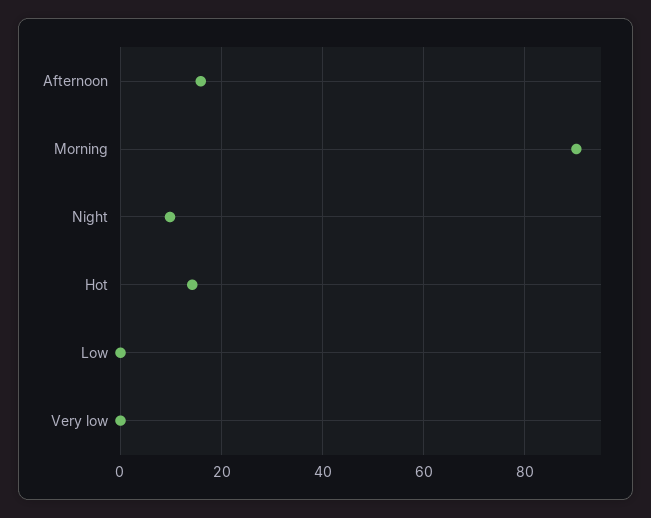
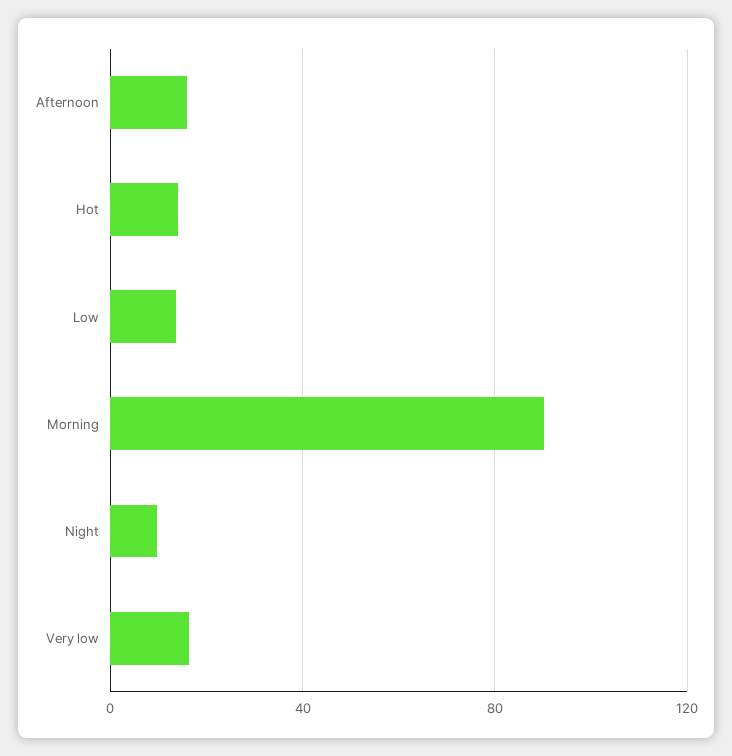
Low: 0 -> 15
Very low: 0 -> 15

